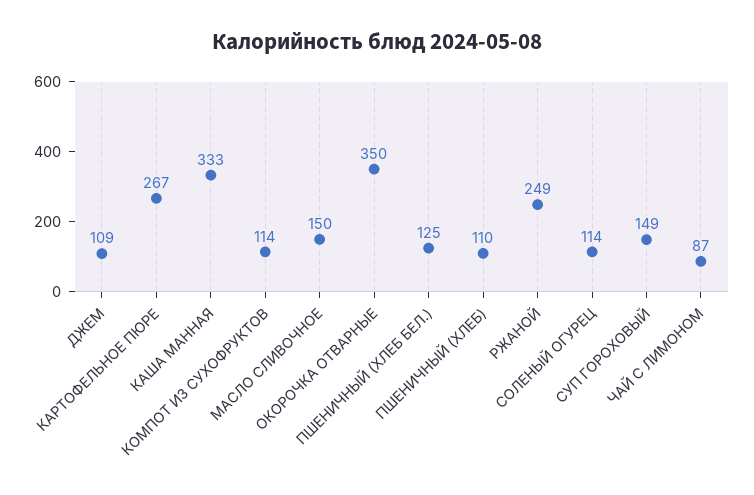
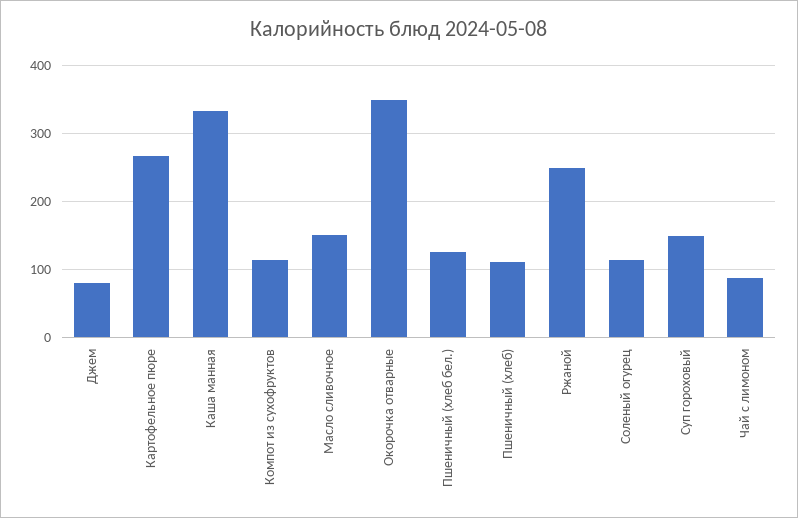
ДЖЕМ: 109 -> 80

